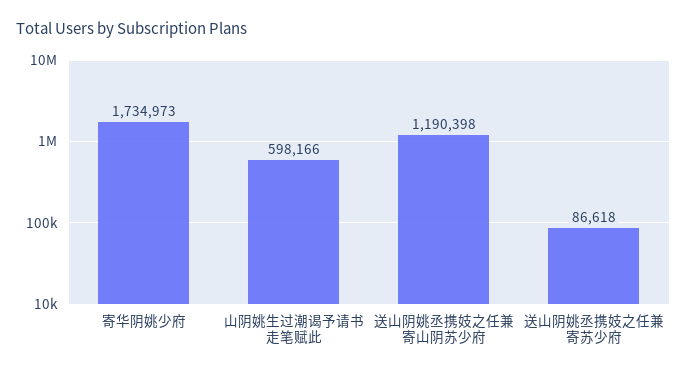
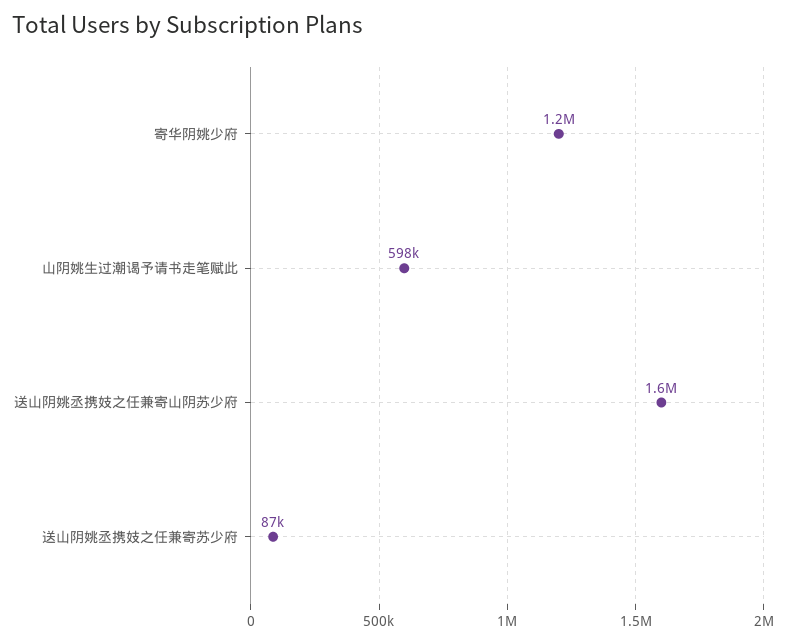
寄华阴姚少府: 1734973 -> 1200000
送山阴姚丞携妓之任兼寄山阴苏少府: 1190398 -> 1600000

